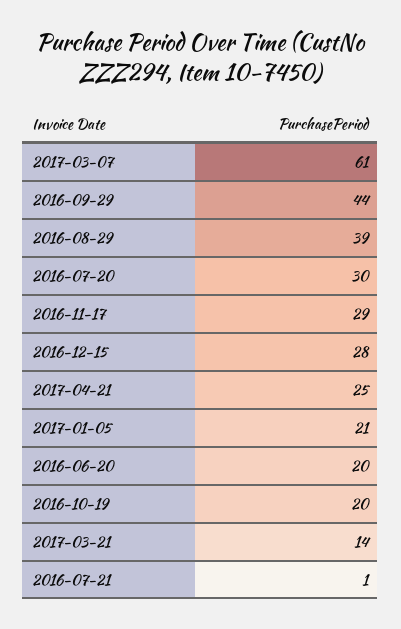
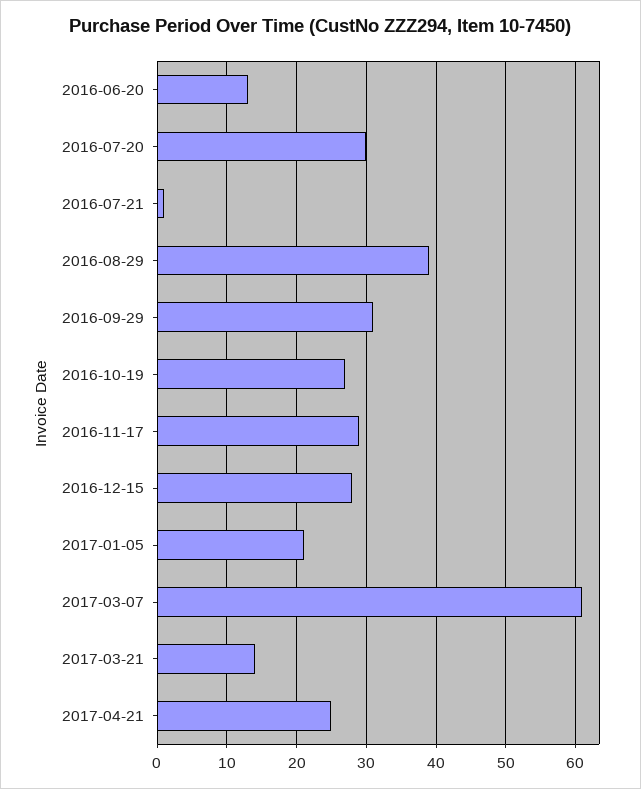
2016-09-29: 44 -> 31
2016-06-20: 20 -> 13
2016-10-19: 20 -> 27

